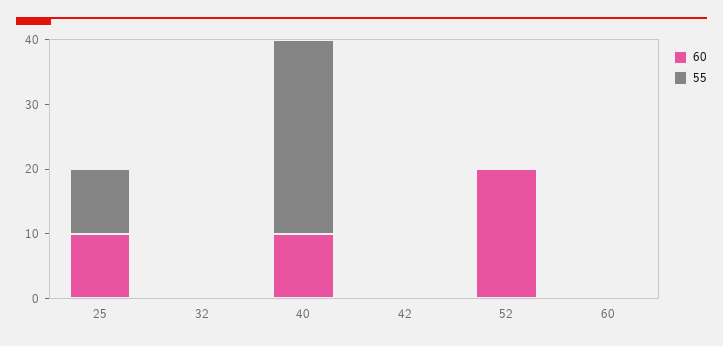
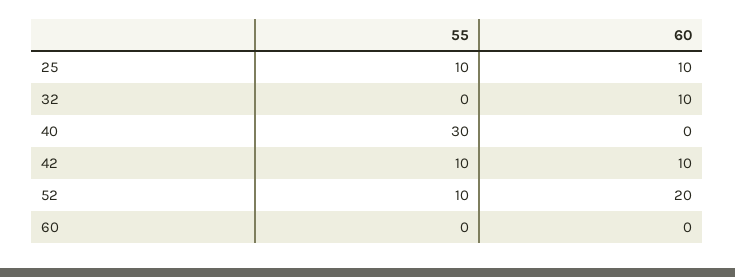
60, 32: 0 -> 10
60, 40: 10 -> 0
60, 42: 0 -> 10
55, 42: 0 -> 10
55, 52: 0 -> 10

